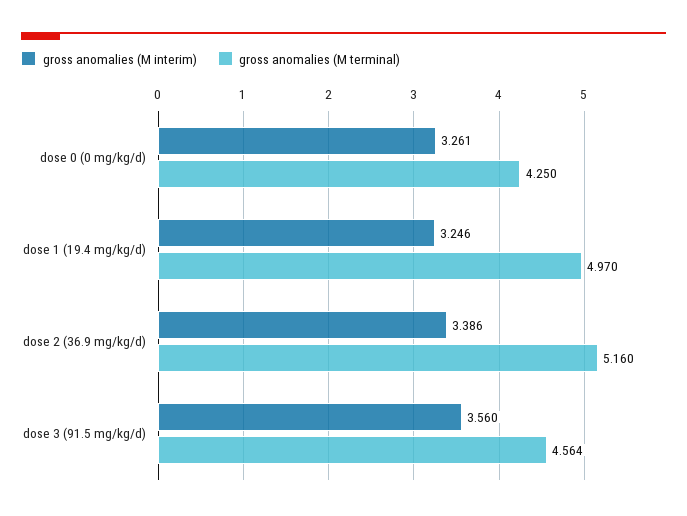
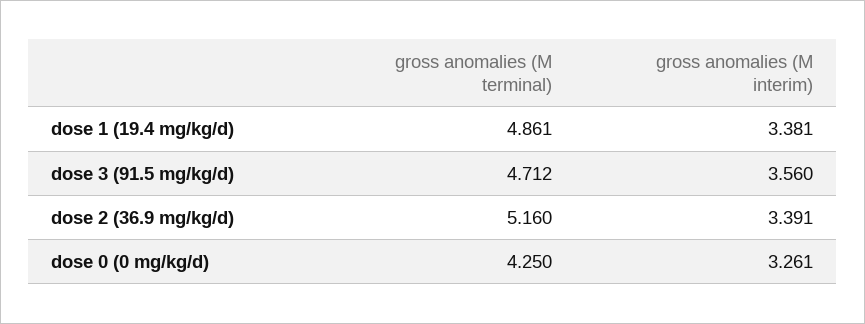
gross anomalies (M interim), dose 1 (19.4 mg/kg/d): 3.246 -> 3.381
gross anomalies (M terminal), dose 1 (19.4 mg/kg/d): 4.97 -> 4.861
gross anomalies (M interim), dose 2 (36.9 mg/kg/d): 3.386 -> 3.391
gross anomalies (M terminal), dose 3 (91.5 mg/kg/d): 4.564 -> 4.712

